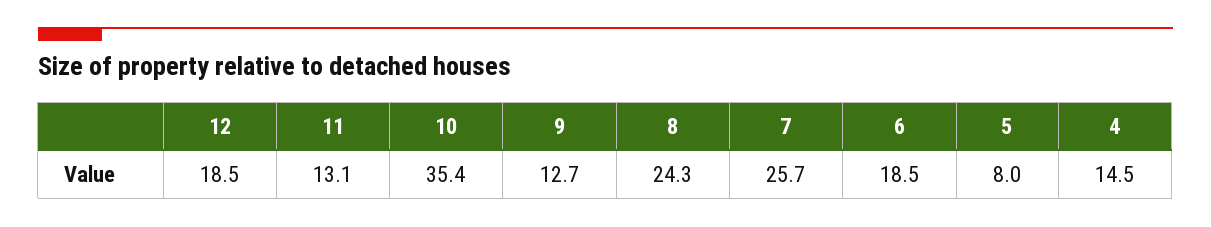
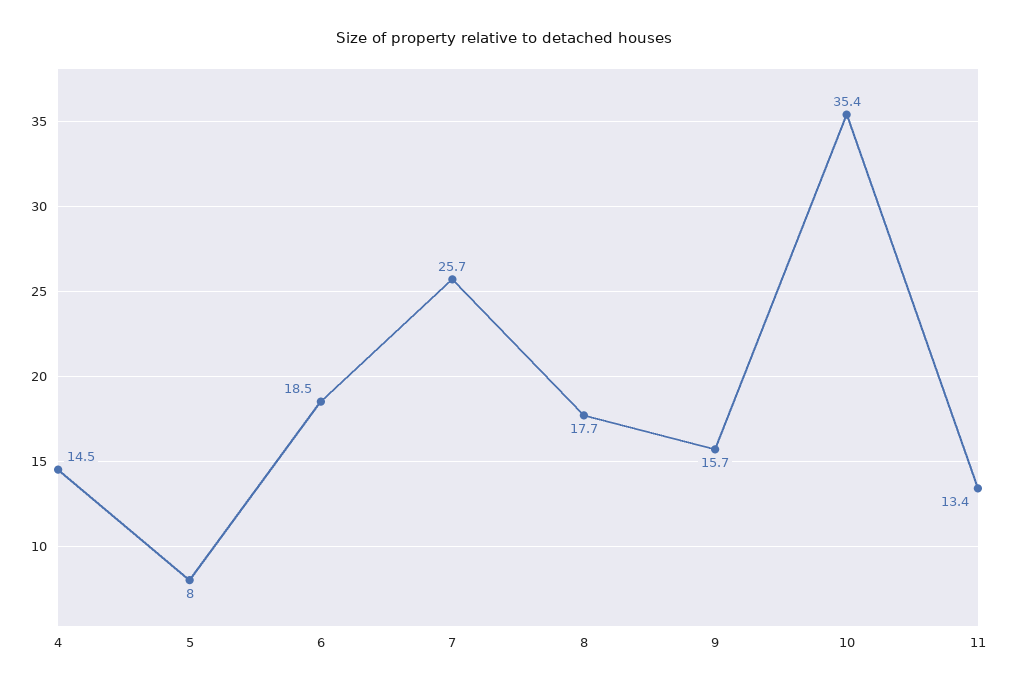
12: 18.5 -> none
11: 13.1 -> 13.4
9: 12.7 -> 15.7
8: 24.3 -> 17.7

